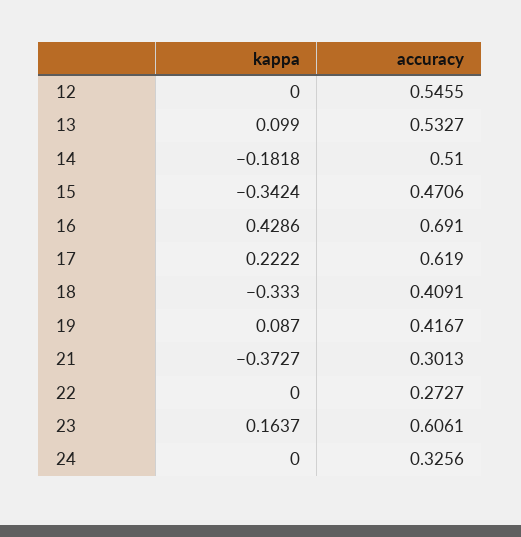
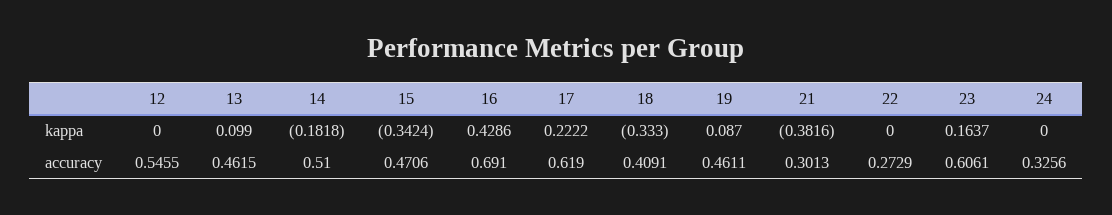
accuracy, 13: 0.5327 -> 0.4615
accuracy, 19: 0.4167 -> 0.4611
kappa, 21: -0.3727 -> -0.3816
accuracy, 22: 0.2727 -> 0.2729

